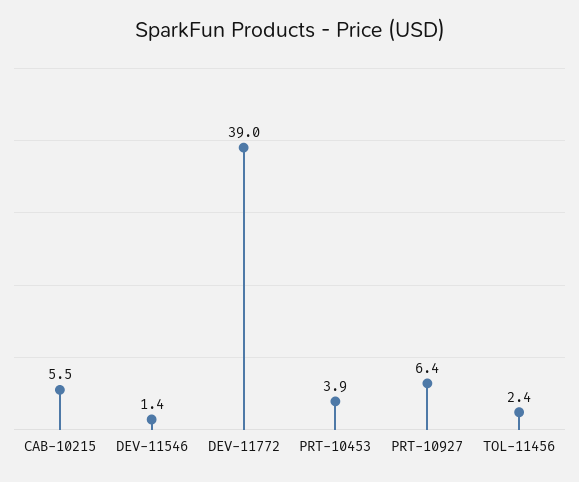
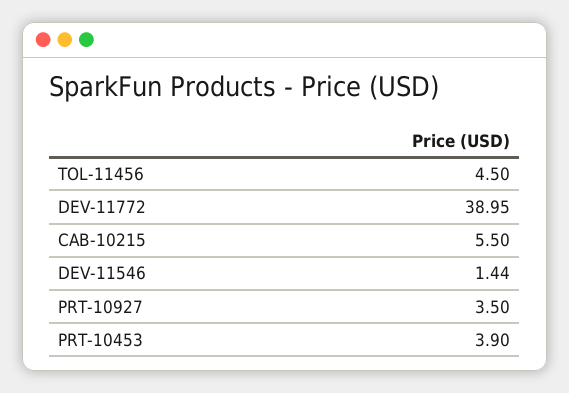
PRT-10927: 6.4 -> 3.5
TOL-11456: 2.4 -> 4.5

